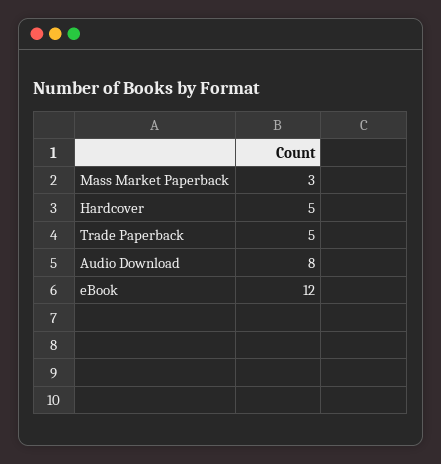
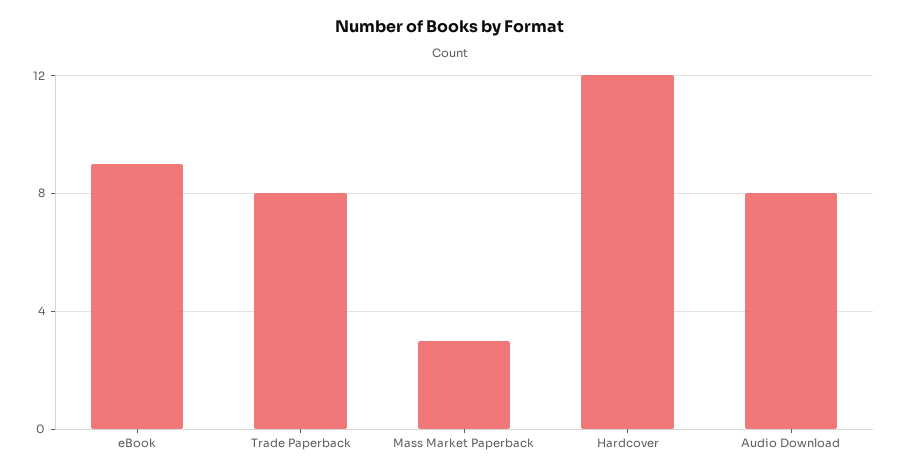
Hardcover: 5 -> 12
Trade Paperback: 5 -> 8
eBook: 12 -> 9

